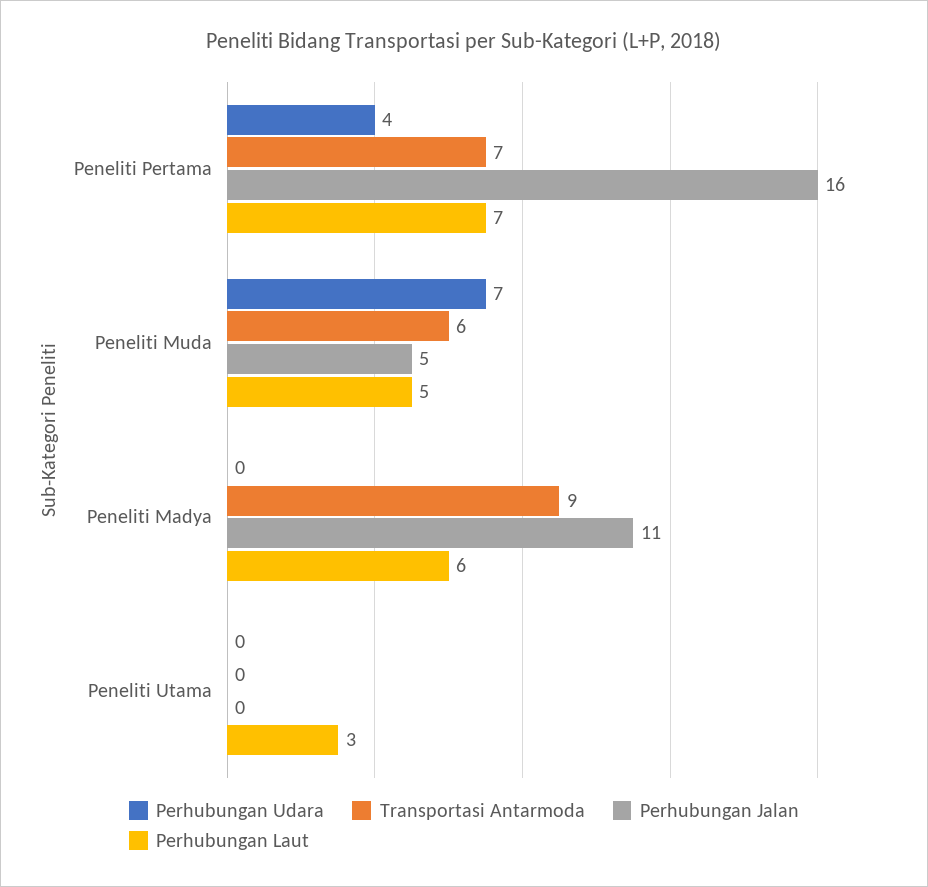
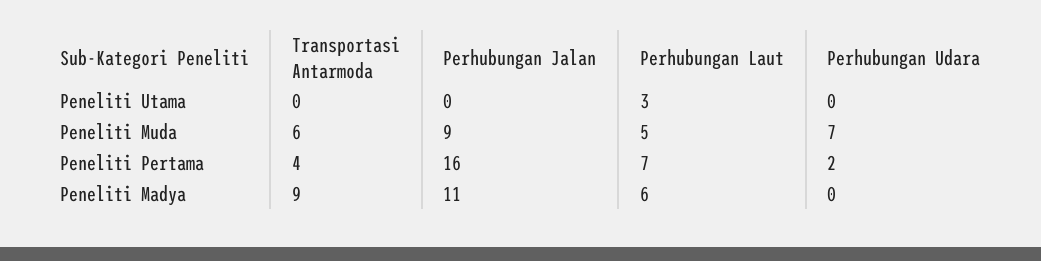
Perhubungan Udara, Peneliti Pertama: 4 -> 2
Transportasi Antarmoda, Peneliti Pertama: 7 -> 4
Perhubungan Jalan, Peneliti Muda: 5 -> 9

